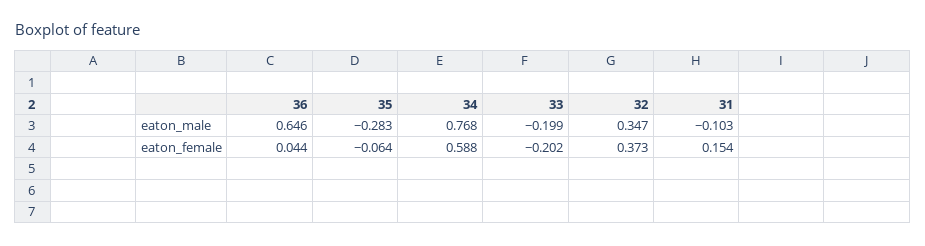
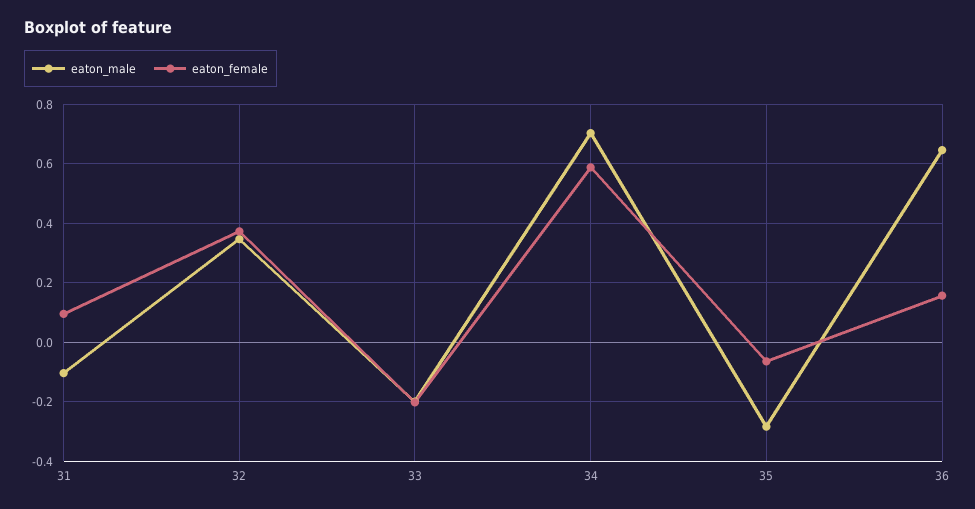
eaton_male, 34: 0.768 -> 0.7
eaton_female, 36: 0.044 -> 0.15
eaton_female, 31: 0.154 -> 0.1

